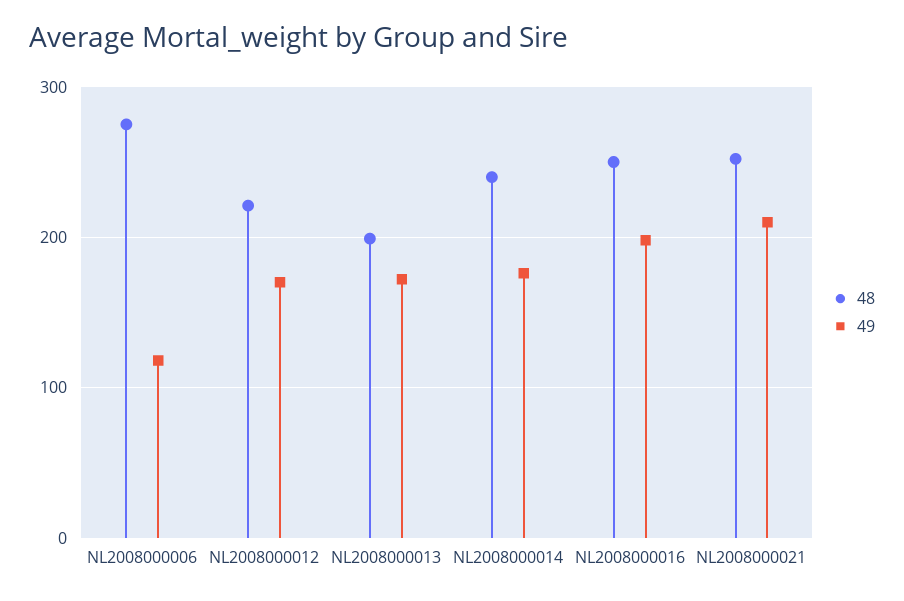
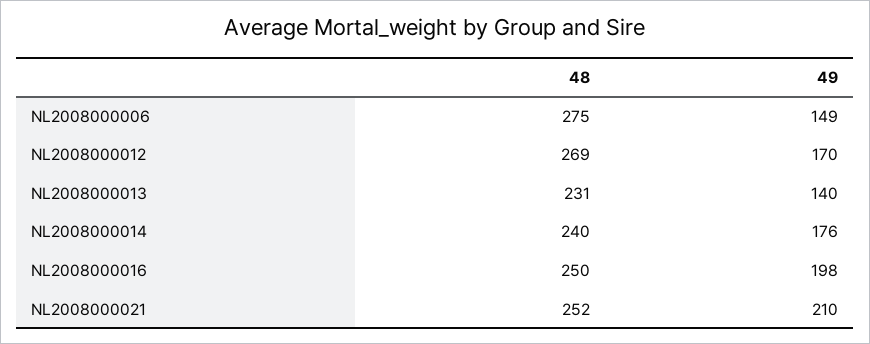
49, NL2008000006: 120 -> 149
48, NL2008000012: 220 -> 269
48, NL2008000013: 200 -> 231
49, NL2008000013: 170 -> 140

